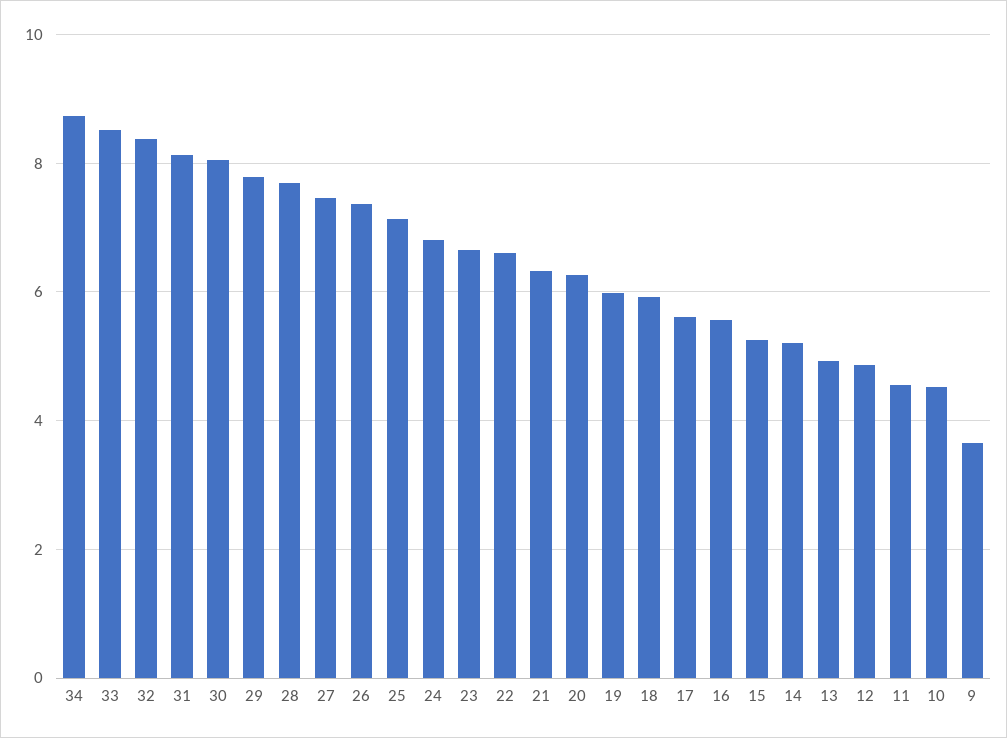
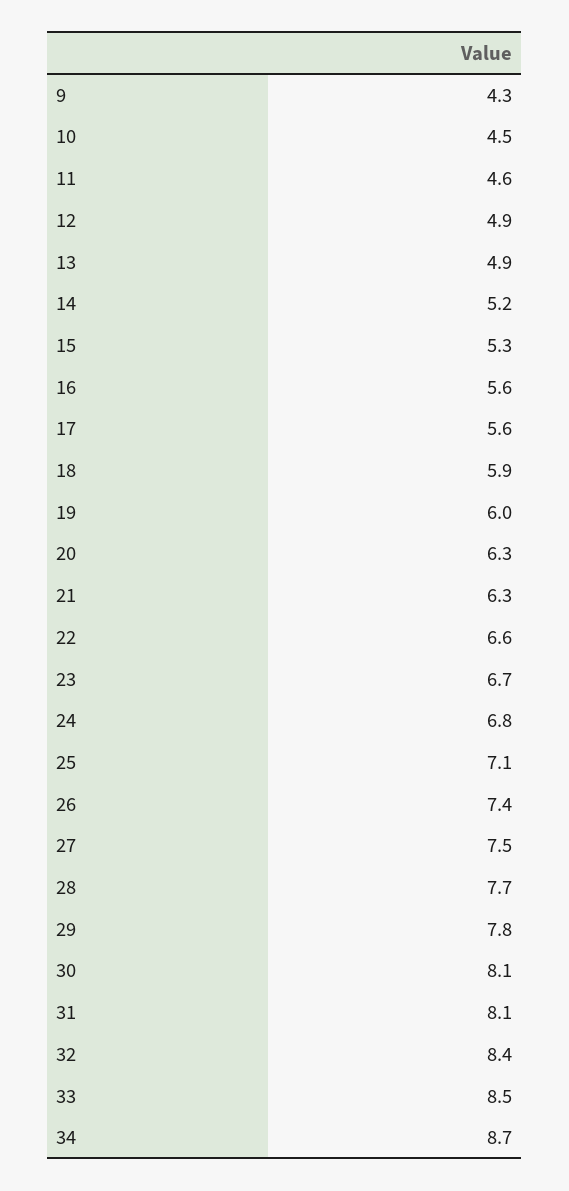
9: 3.6 -> 4.3

